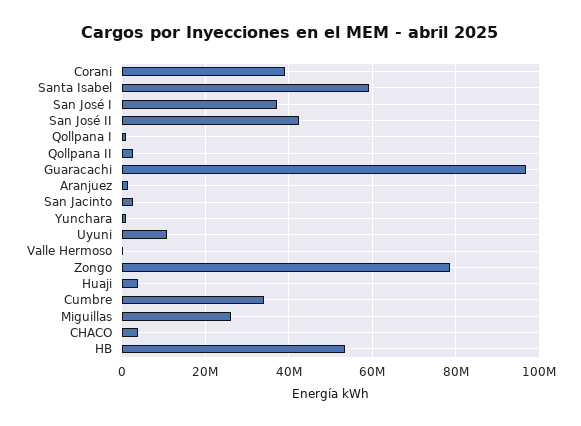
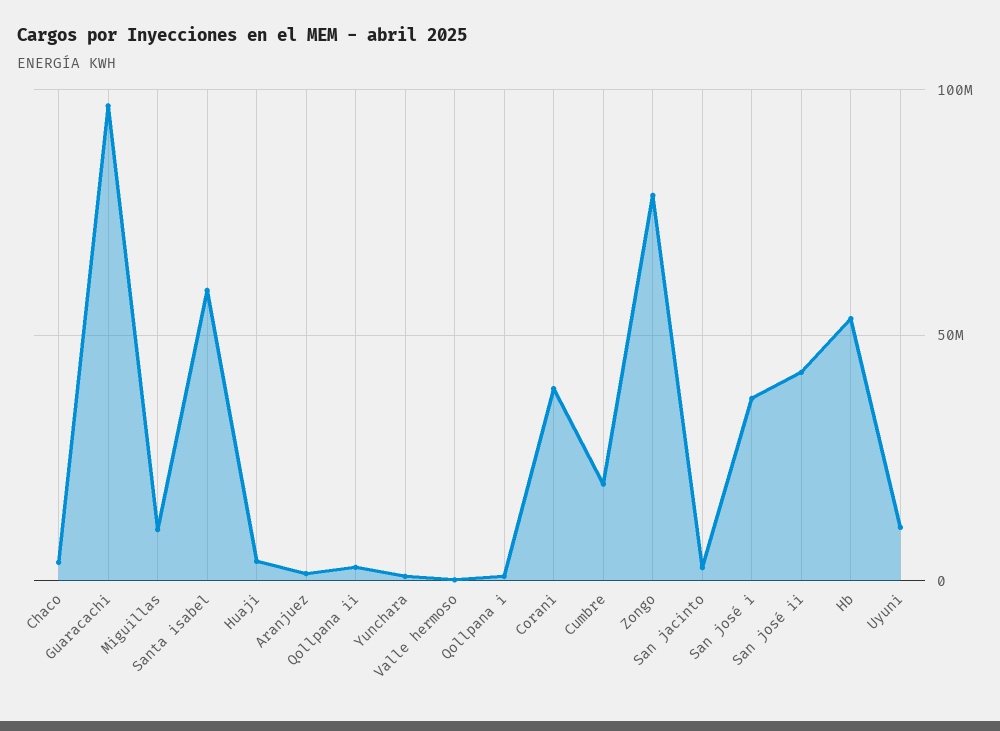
Cumbre: 34000000 -> 20000000
Miguillas: 26000000 -> 10000000

